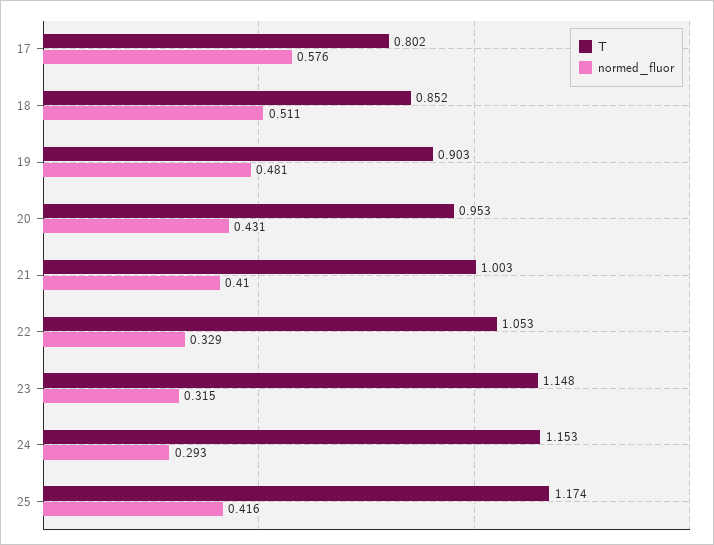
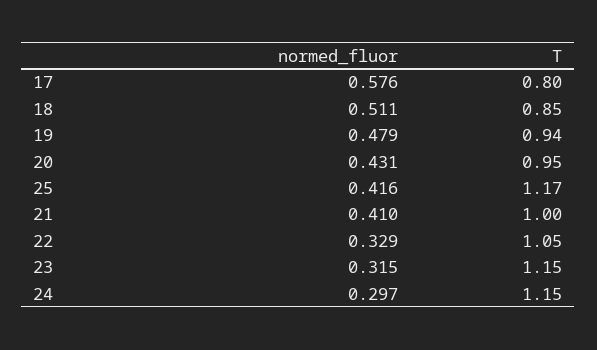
T, 19: 0.903 -> 0.94
normed_fluor, 19: 0.481 -> 0.479
normed_fluor, 24: 0.293 -> 0.297

